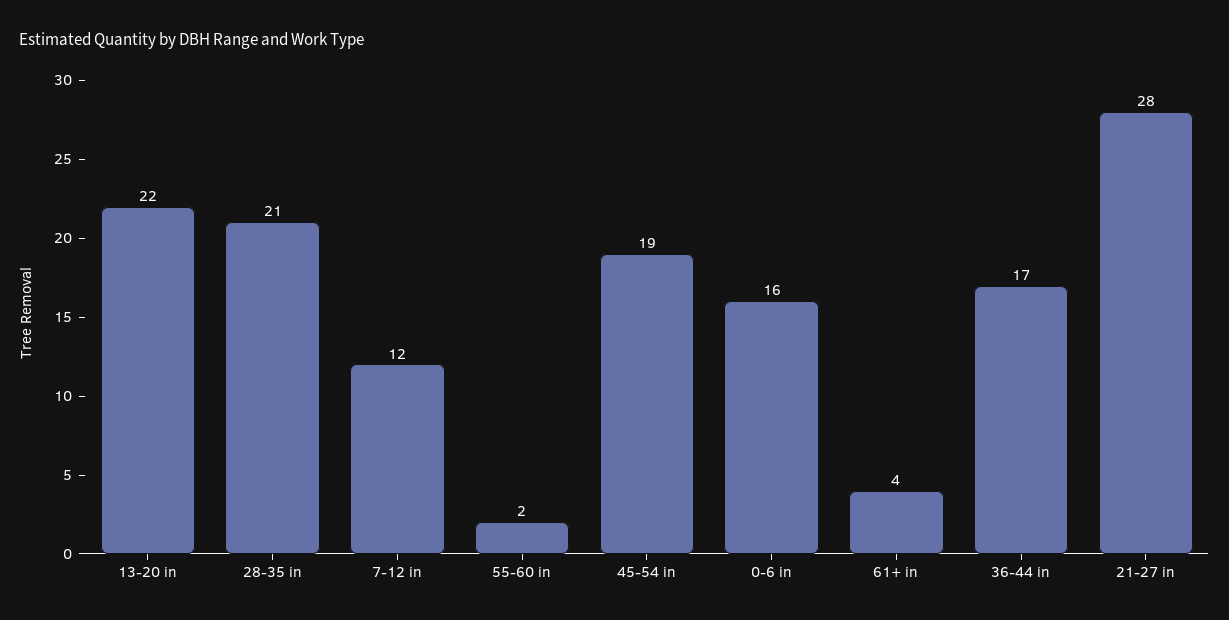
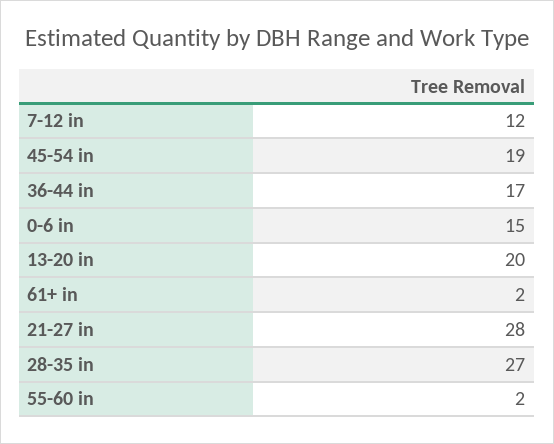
13-20 in: 22 -> 20
28-35 in: 21 -> 27
0-6 in: 16 -> 15
61+ in: 4 -> 2

